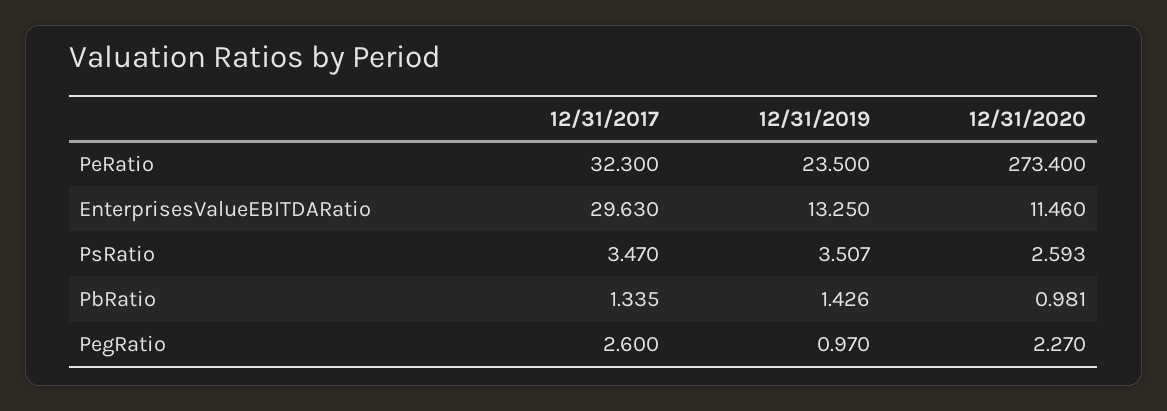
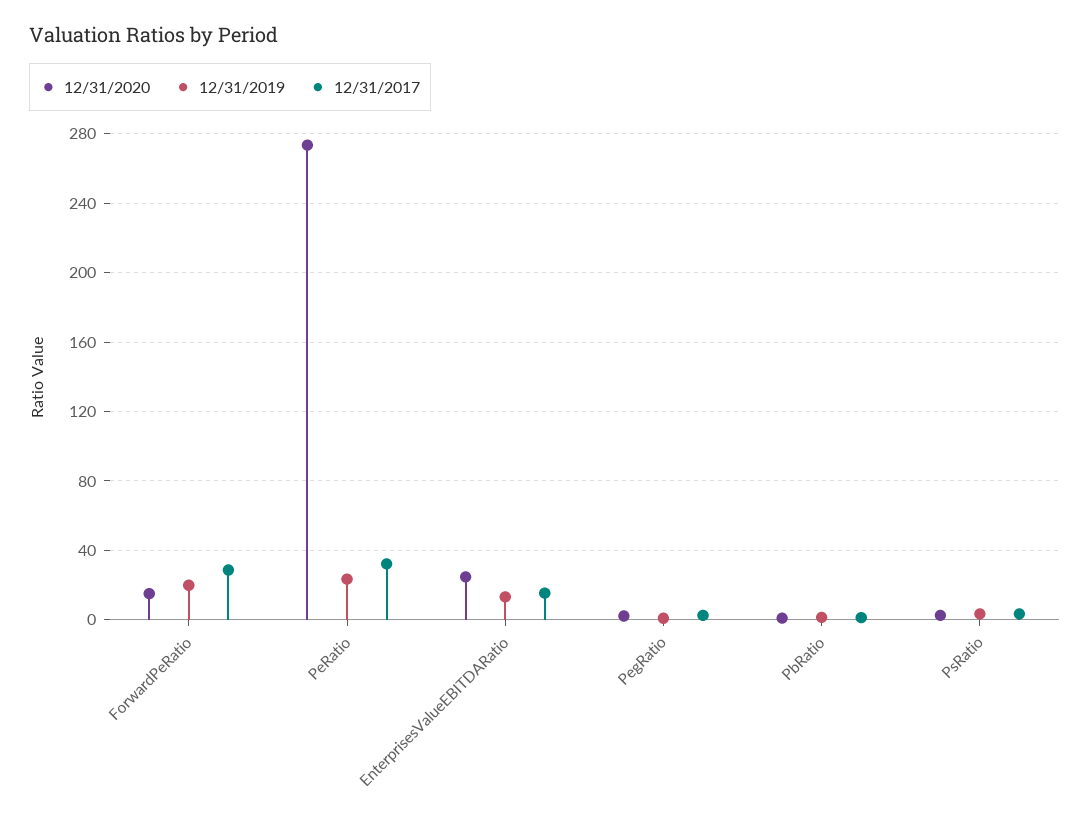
12/31/2017, EnterprisesValueEBITDARatio: 29.63 -> 15
12/31/2020, EnterprisesValueEBITDARatio: 11.46 -> 25
12/31/2020, ForwardPeRatio: none -> 15
12/31/2019, ForwardPeRatio: none -> 20
12/31/2017, ForwardPeRatio: none -> 30

